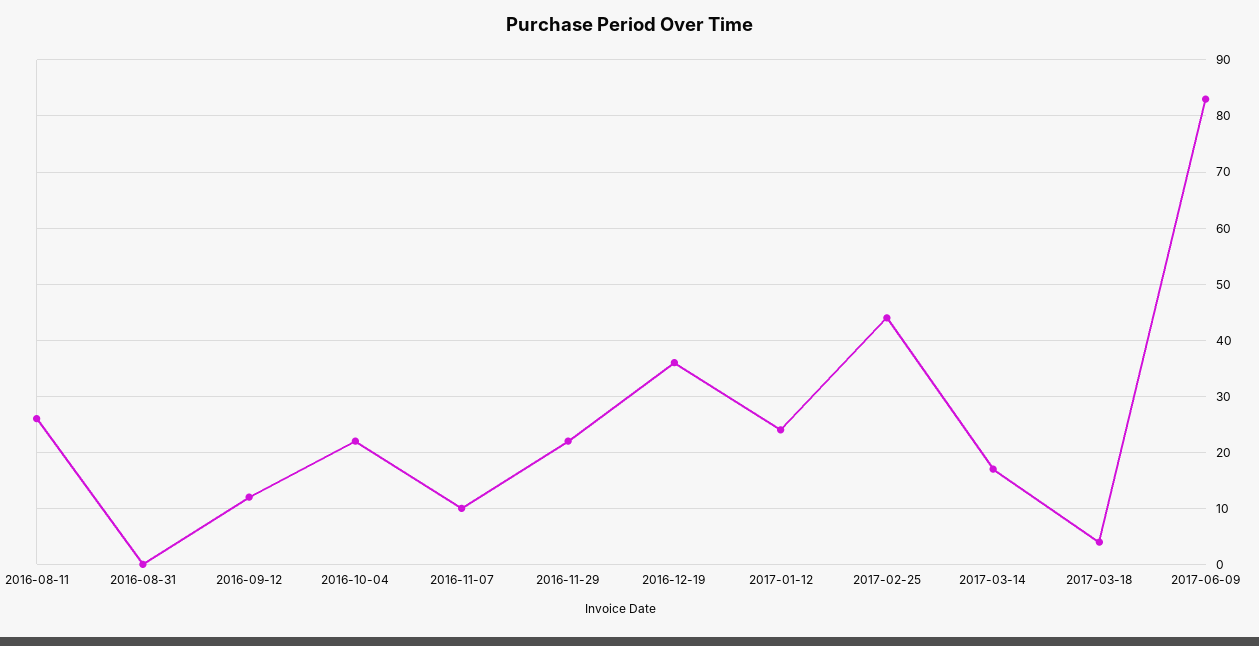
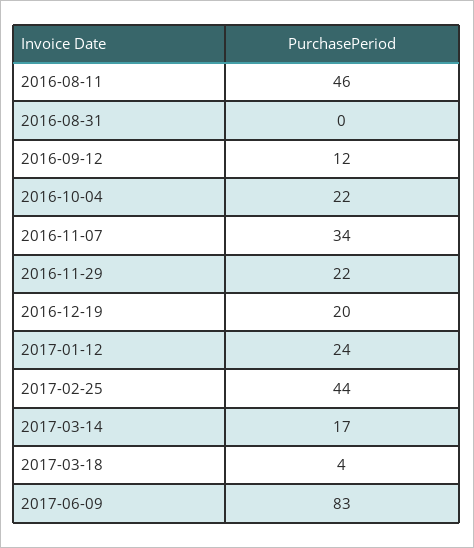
2016-08-11: 25 -> 46
2016-11-07: 10 -> 34
2016-12-19: 35 -> 20

